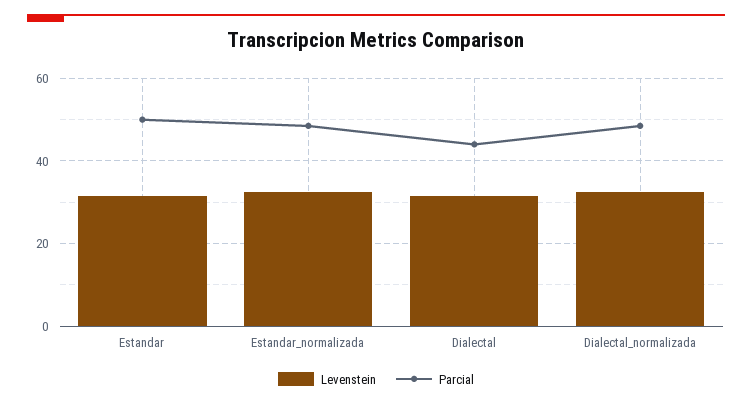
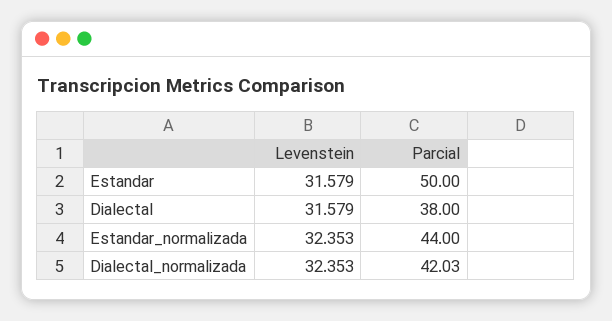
Parcial, Estandar_normalizada: 48 -> 44
Parcial, Dialectal: 44 -> 38
Parcial, Dialectal_normalizada: 48 -> 42.03

